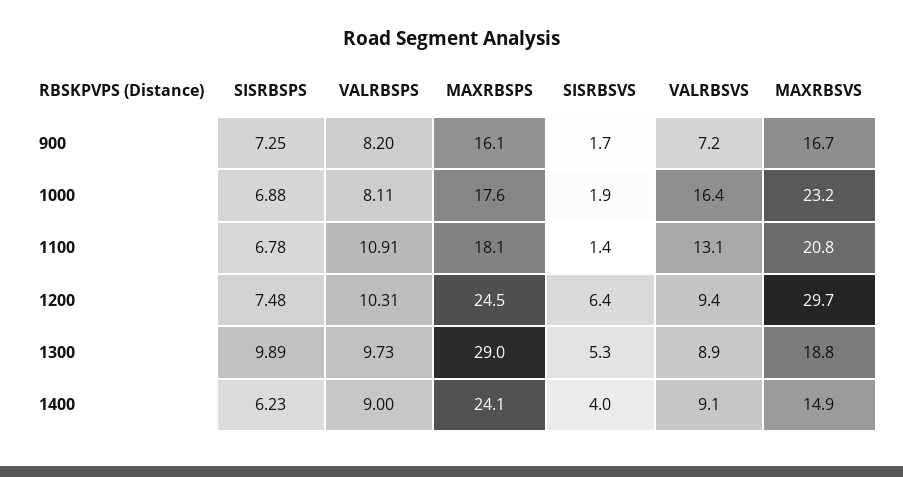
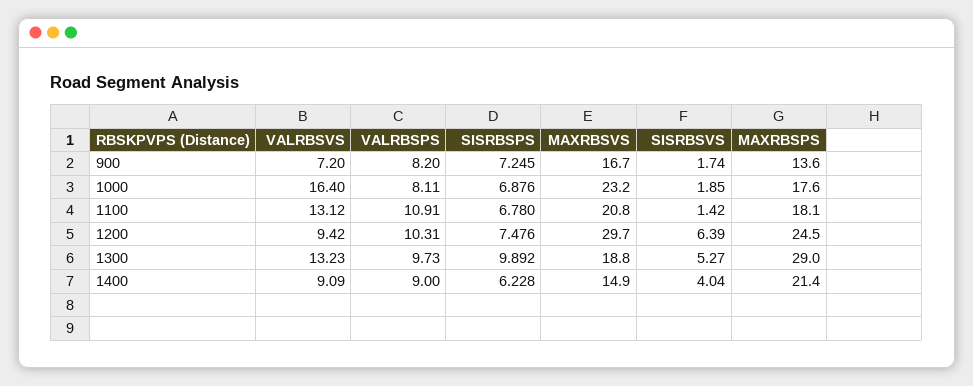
MAXRBSPS, 900: 16.1 -> 13.6
VALRBSVS, 1300: 8.9 -> 13.23
MAXRBSPS, 1400: 24.1 -> 21.4

